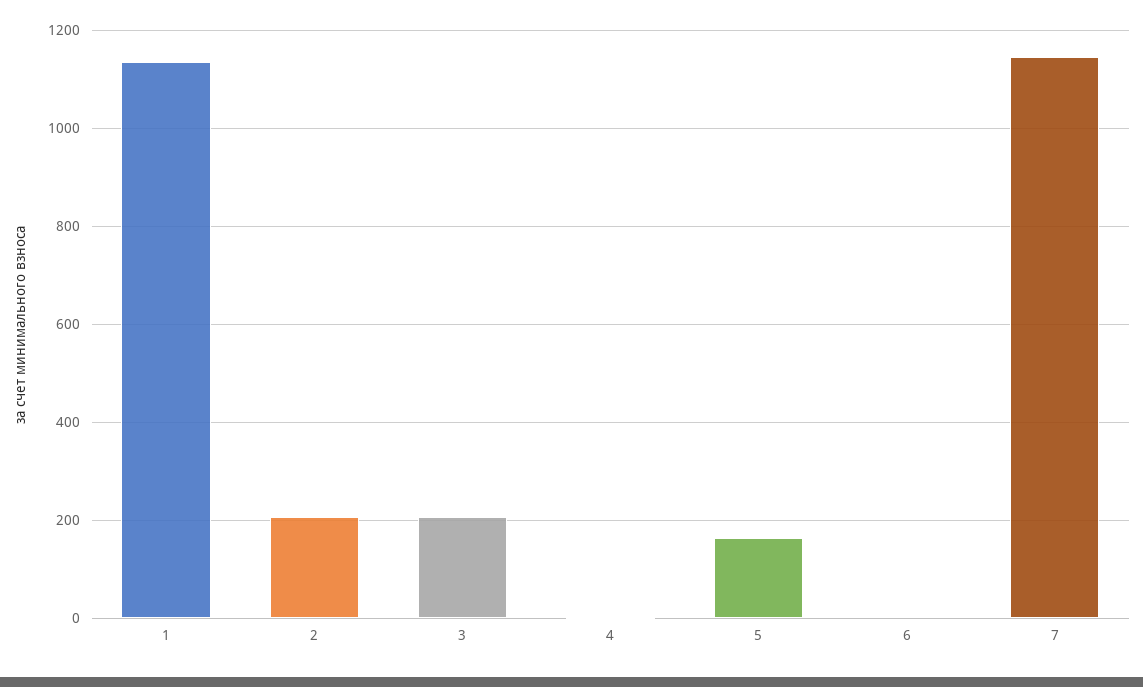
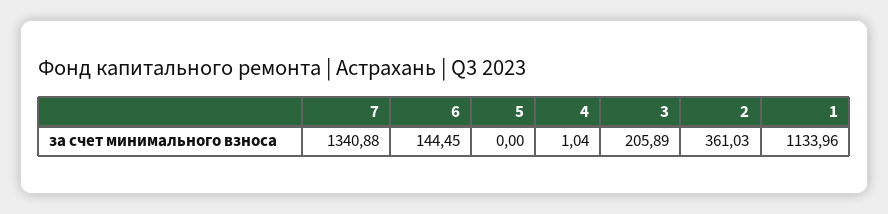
2: 200 -> 361.03
5: 160 -> 0
6: 0 -> 144.45
7: 1140 -> 1340.88

